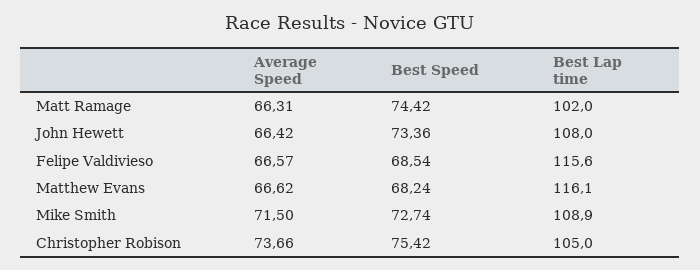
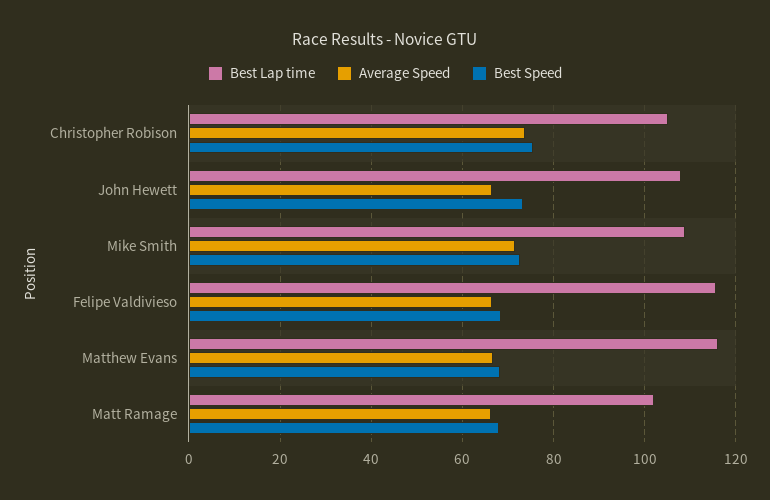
Best Speed, Matt Ramage: 74.42 -> 68

